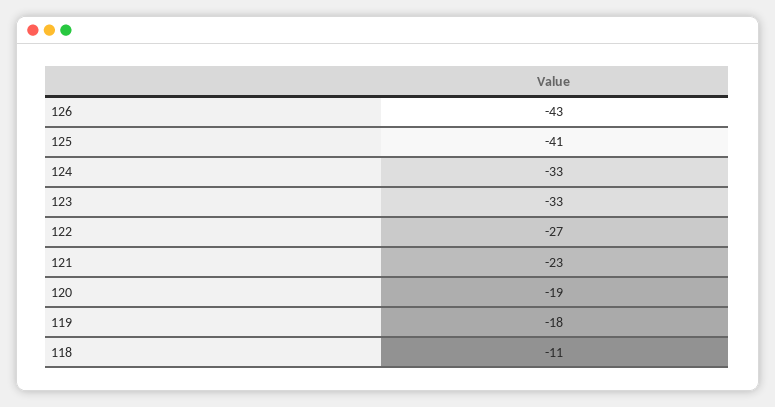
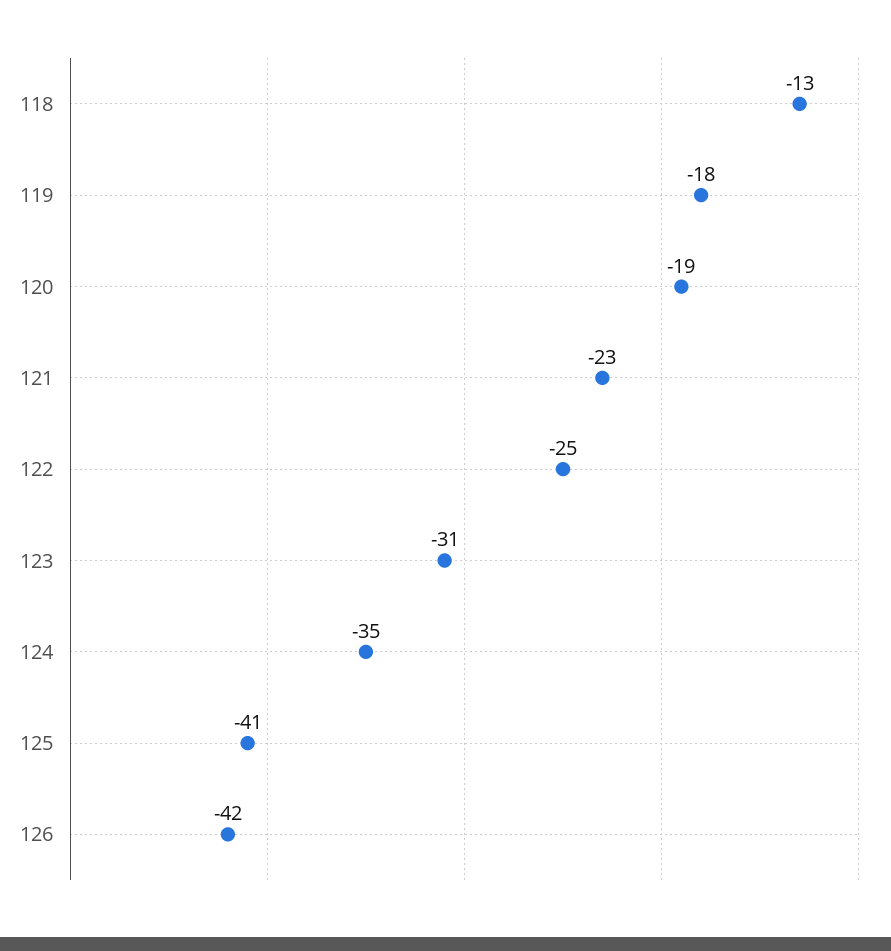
126: -43 -> -42
124: -33 -> -35
123: -33 -> -31
122: -27 -> -25
118: -11 -> -13

